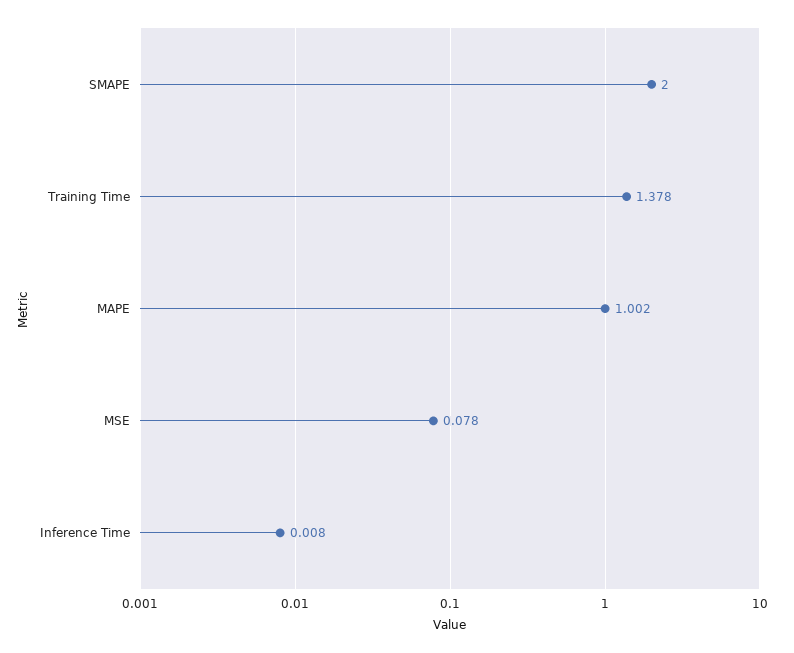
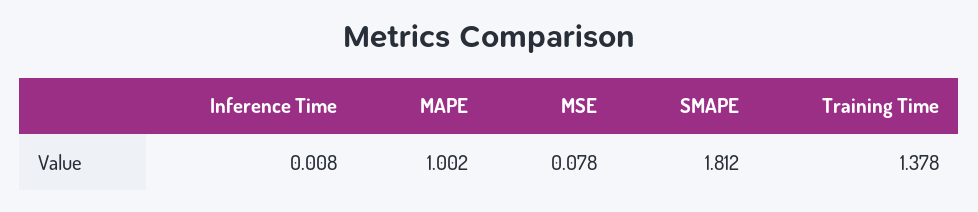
SMAPE: 2 -> 1.812

